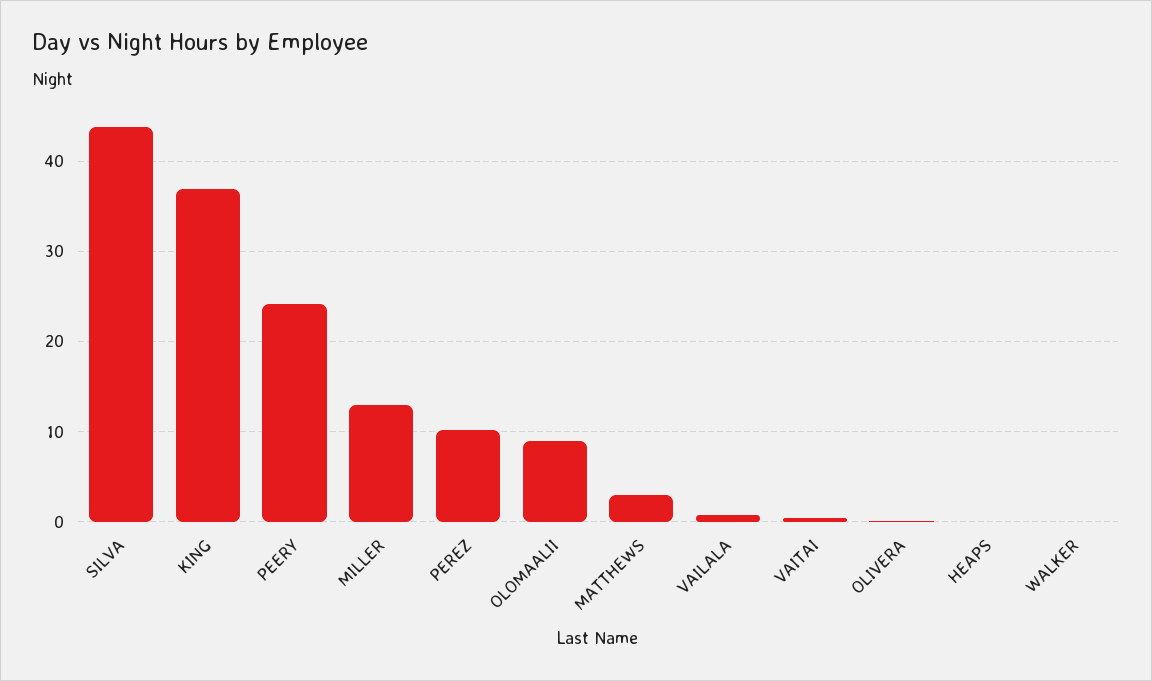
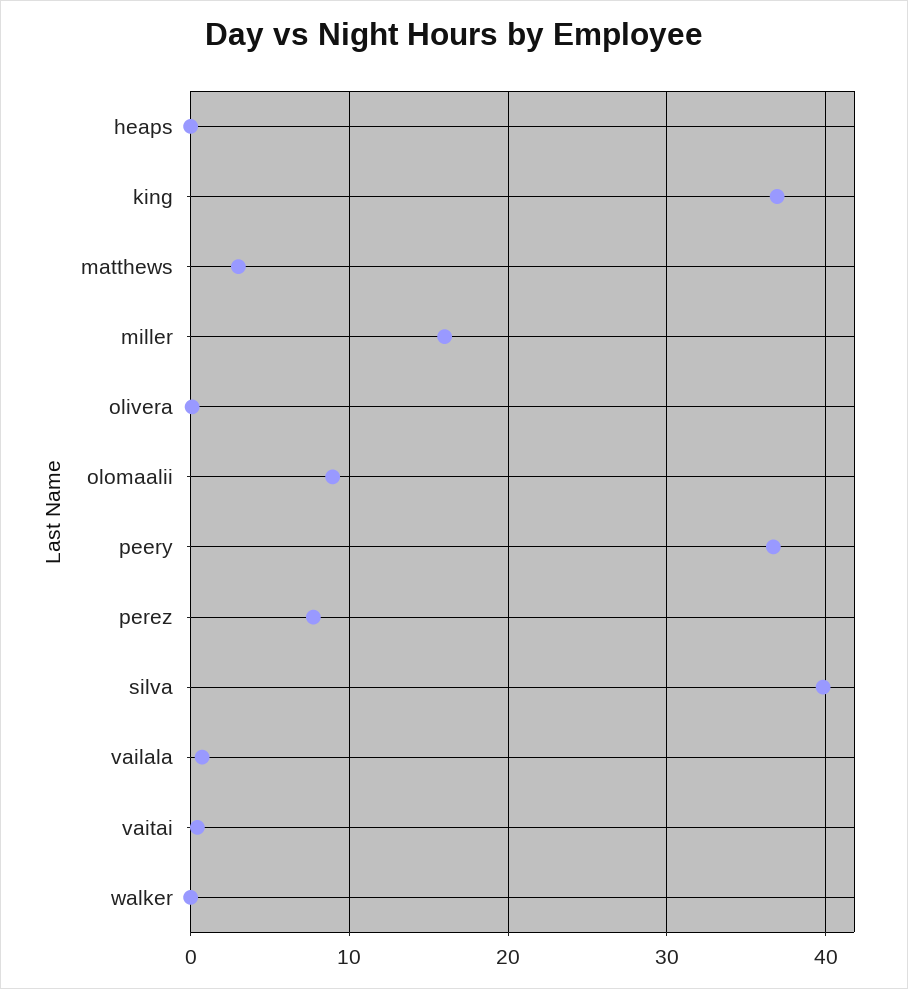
SILVA: 44 -> 40
PEERY: 24 -> 37
MILLER: 13 -> 16
PEREZ: 10 -> 8

